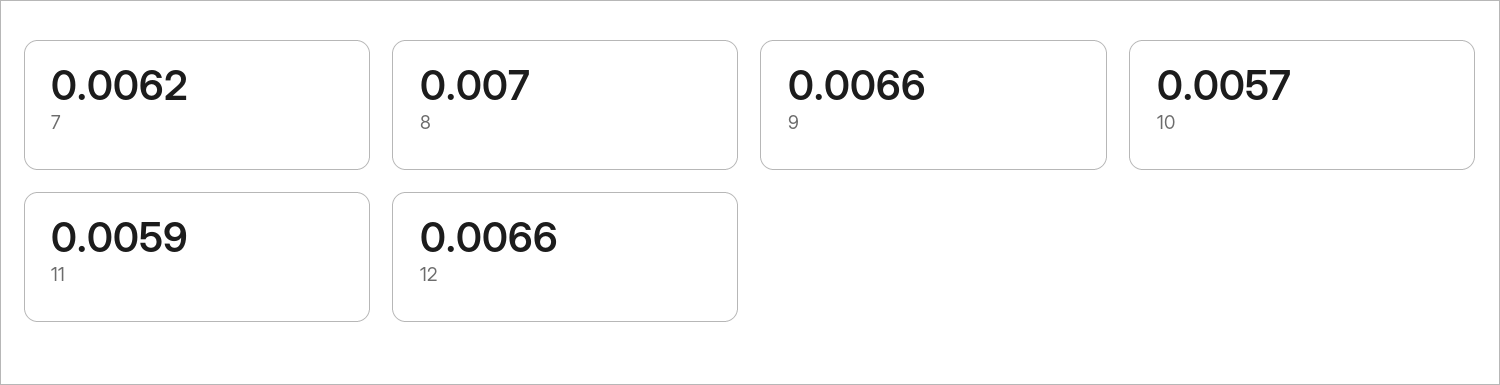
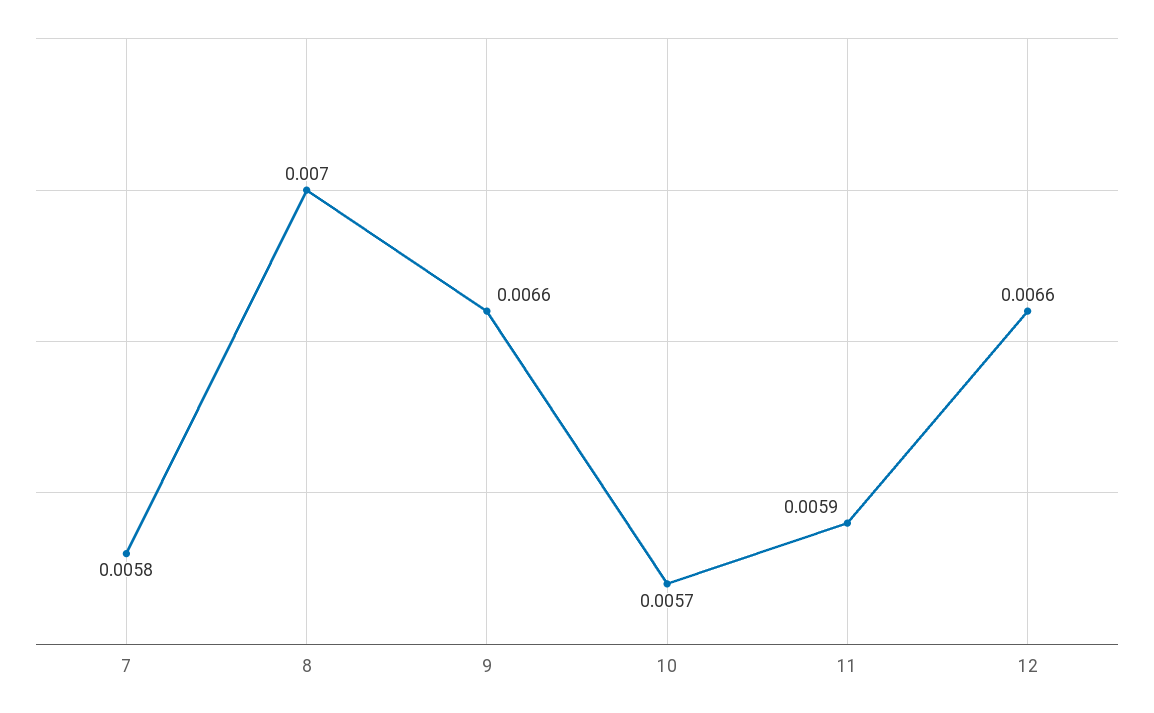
7: 0.0062 -> 0.0058

